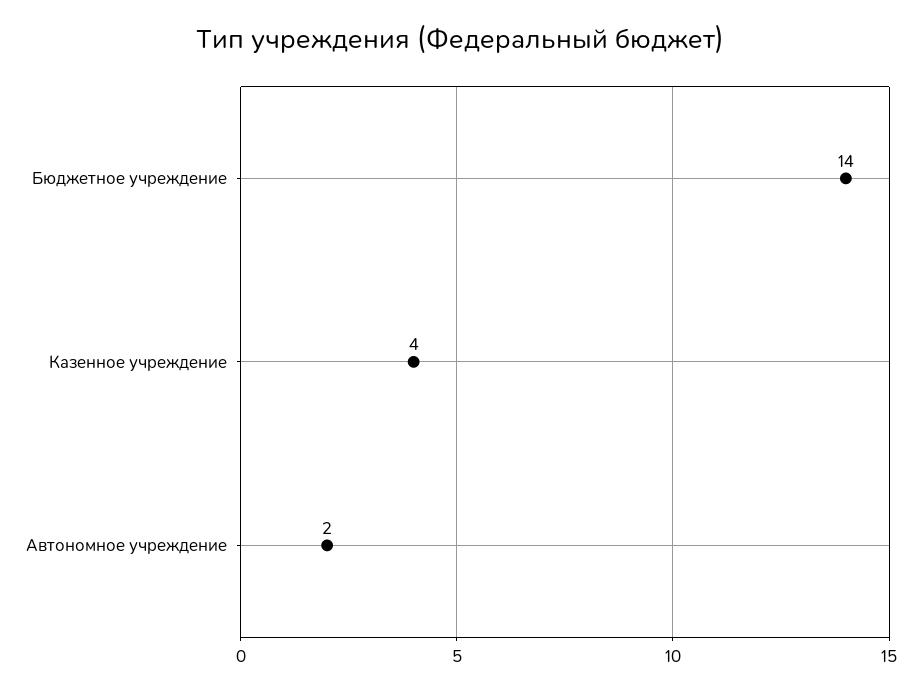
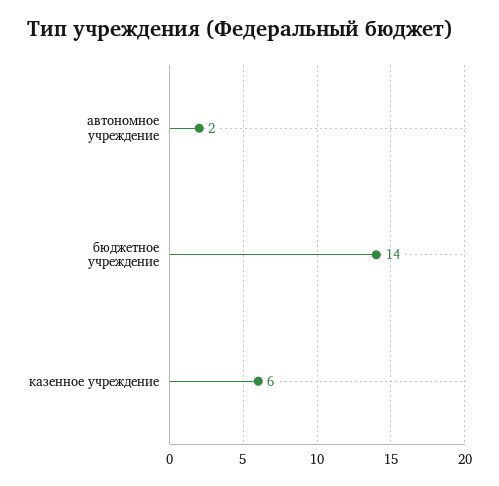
Казенное учреждение: 4 -> 6

